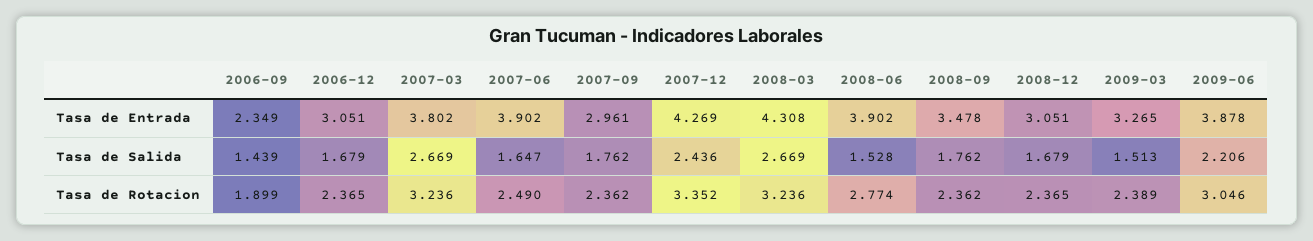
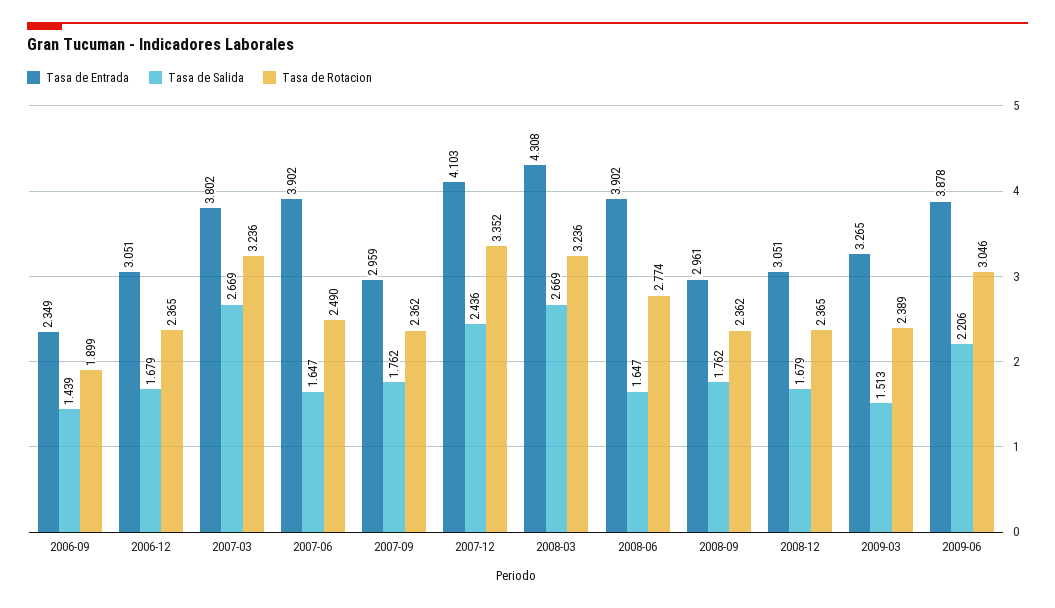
Tasa de Entrada, 2007-09: 2.961 -> 2.959
Tasa de Entrada, 2007-12: 4.269 -> 4.103
Tasa de Entrada, 2008-09: 3.478 -> 2.961
Tasa de Salida, 2008-06: 1.528 -> 1.647

